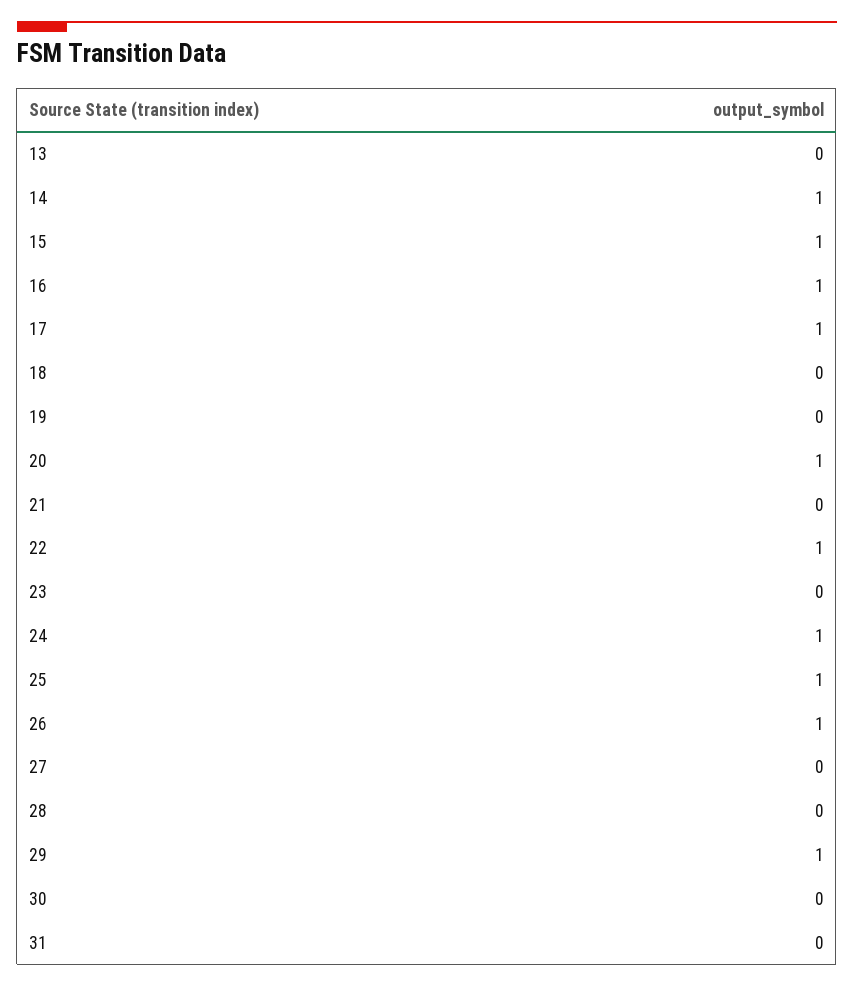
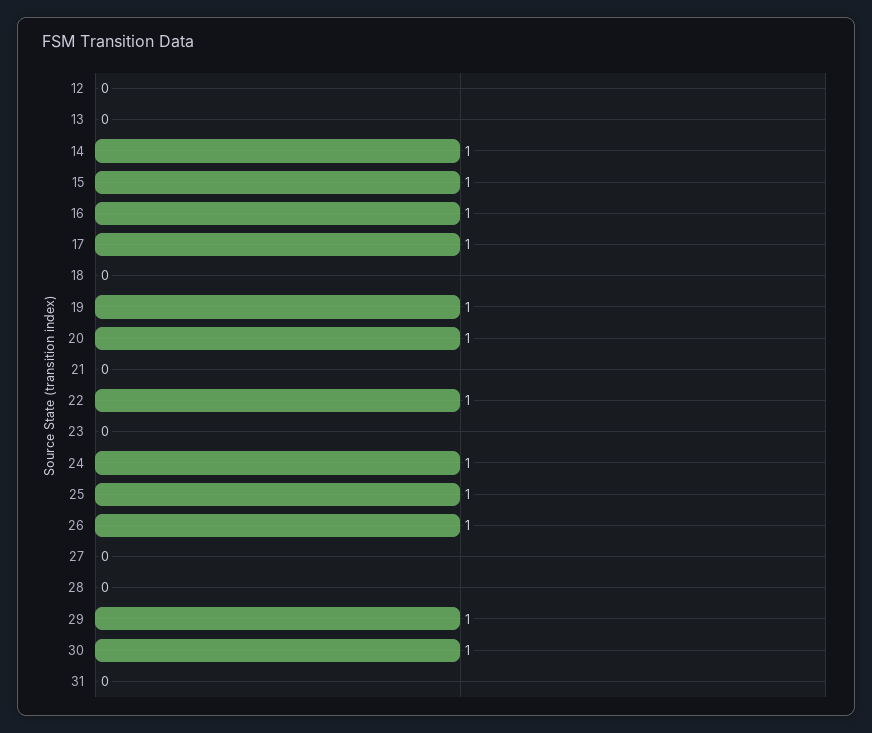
19: 0 -> 1
30: 0 -> 1
12: none -> 0

